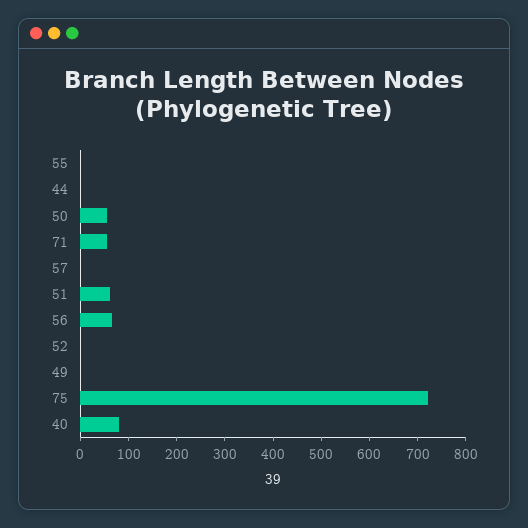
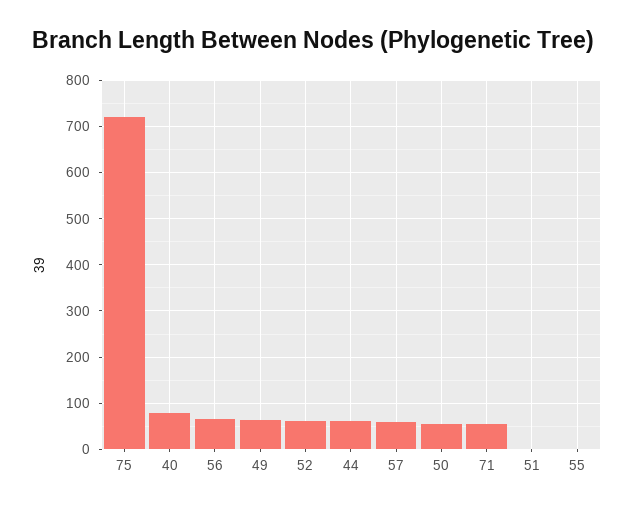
44: 0 -> 60
57: 0 -> 60
51: 60 -> 0
52: 0 -> 60
49: 0 -> 60

